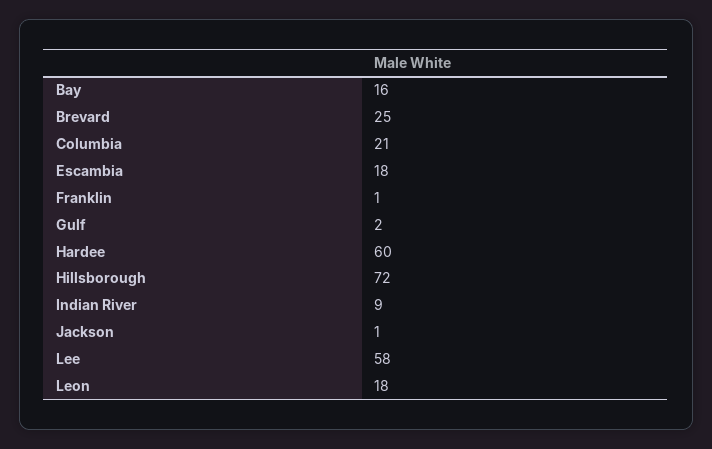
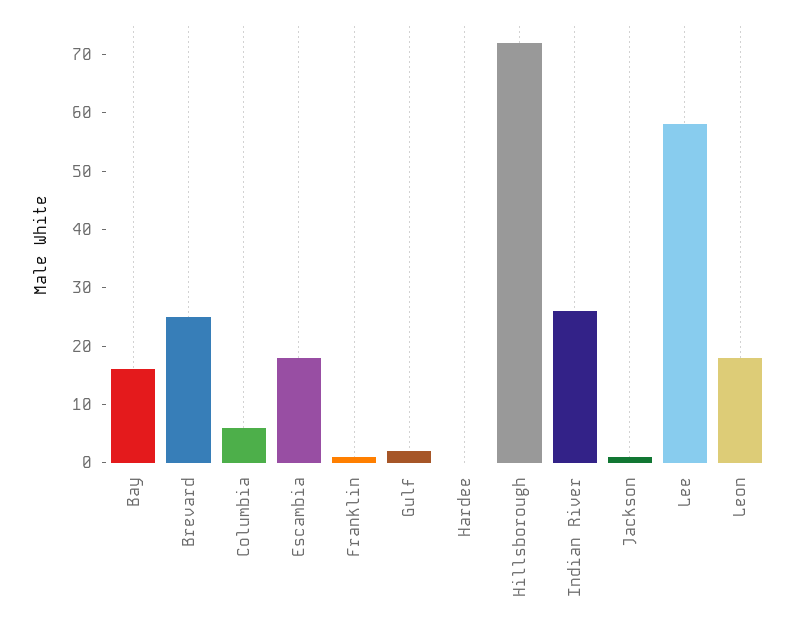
Columbia: 21 -> 5
Hardee: 60 -> 0
Indian River: 9 -> 25

